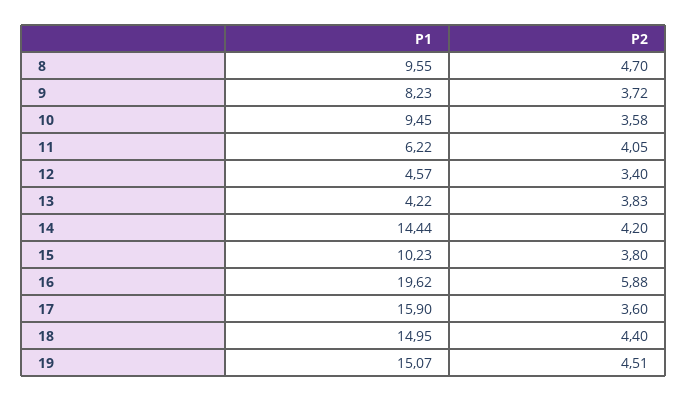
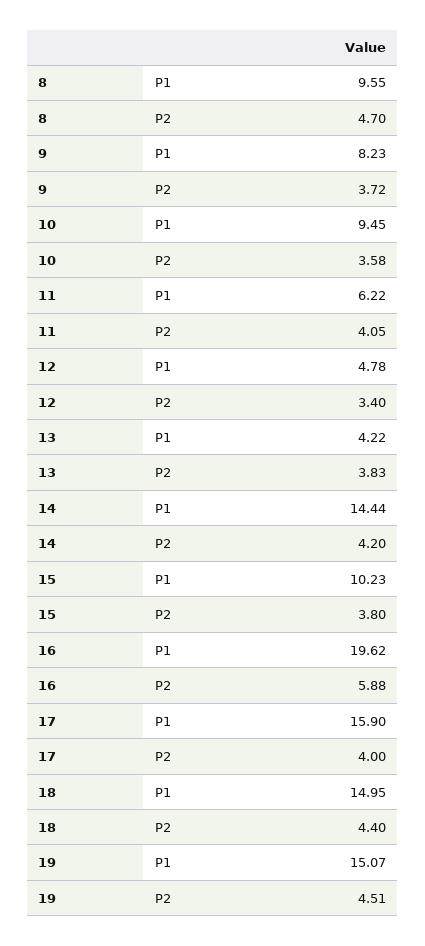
P1, 12: 4.57 -> 4.78
P2, 17: 3.6 -> 4

